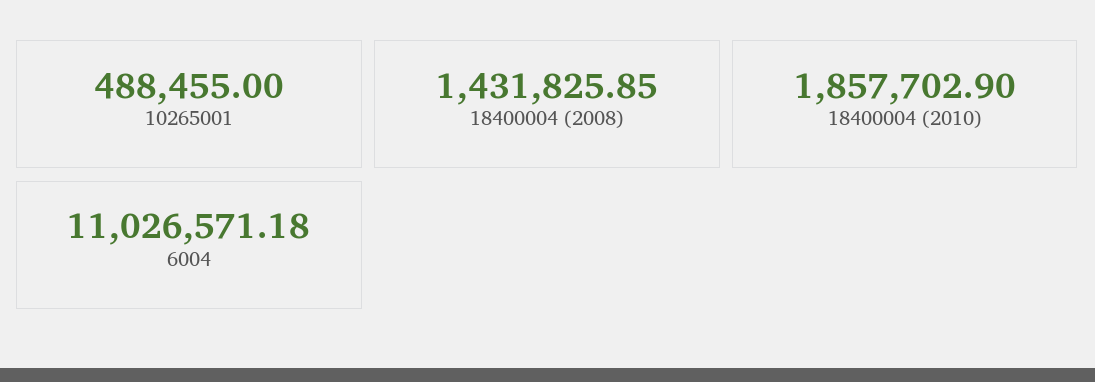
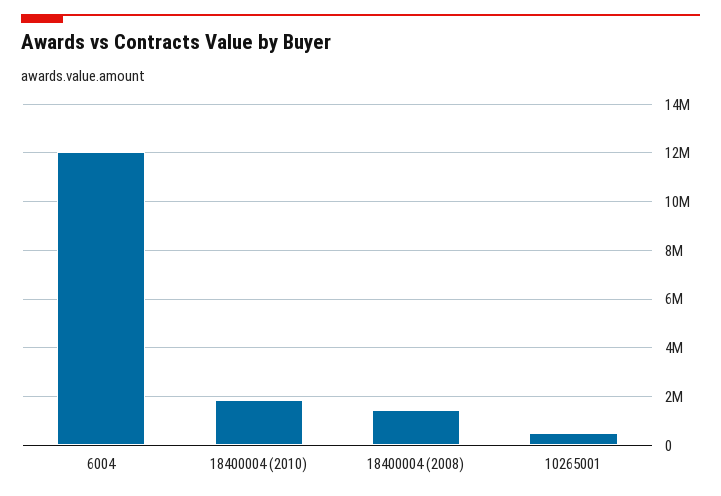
6004: 11026571.18 -> 12000000

